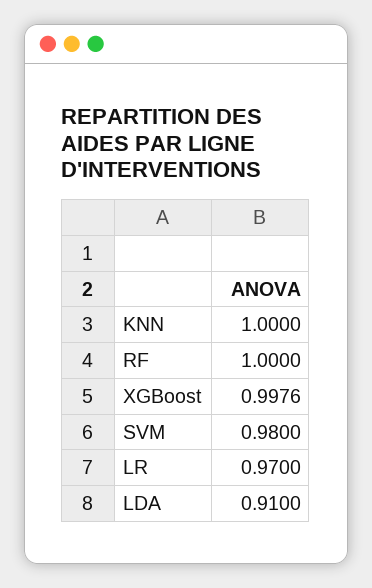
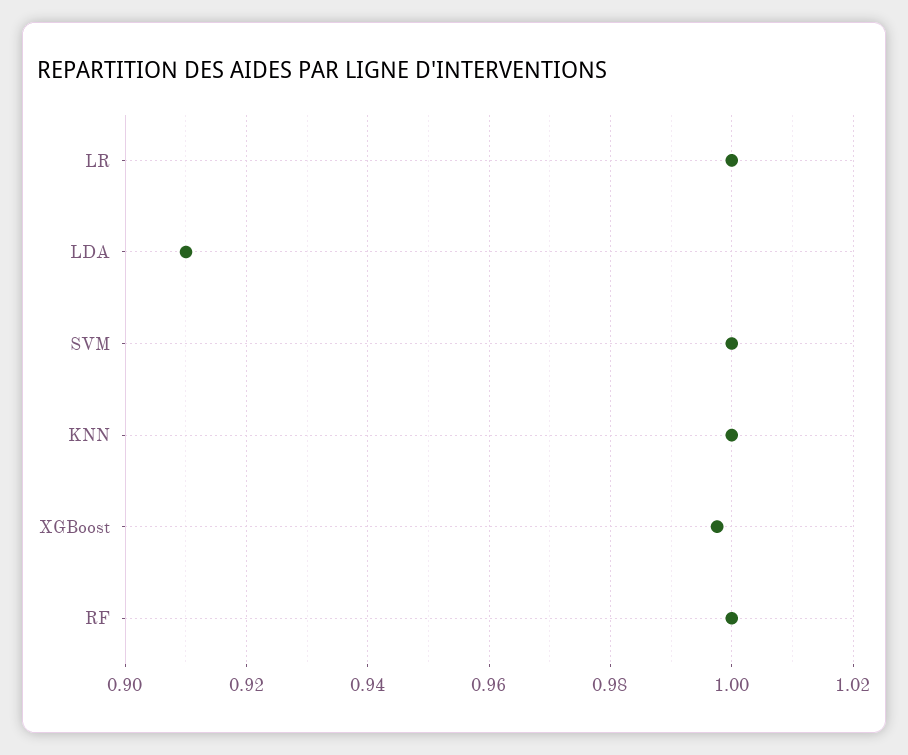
SVM: 0.98 -> 1
LR: 0.97 -> 1

